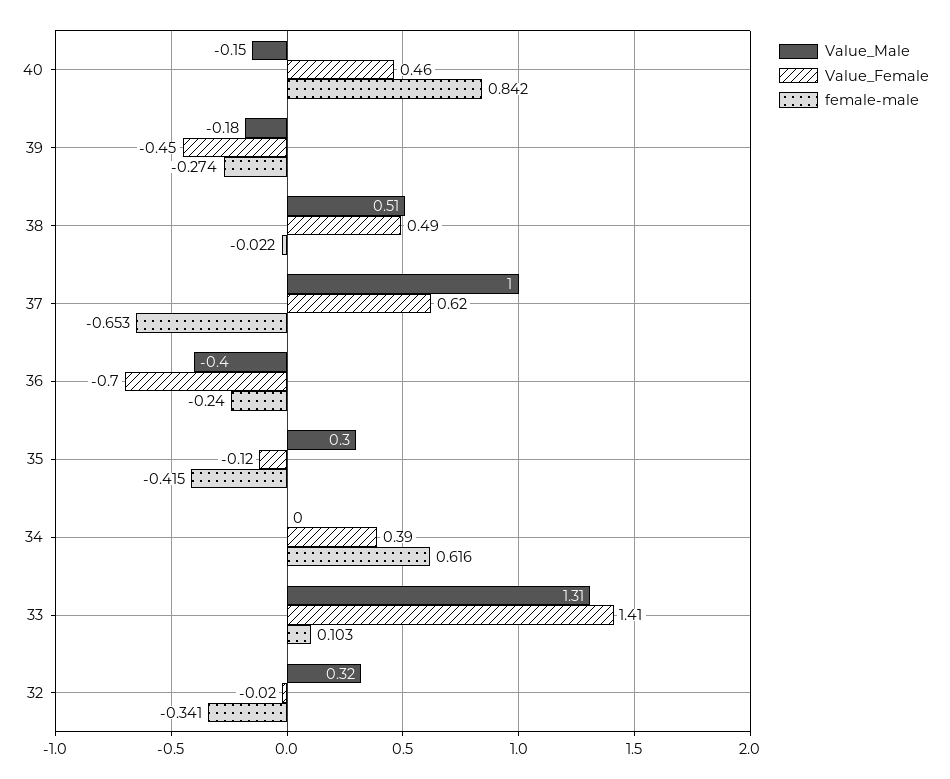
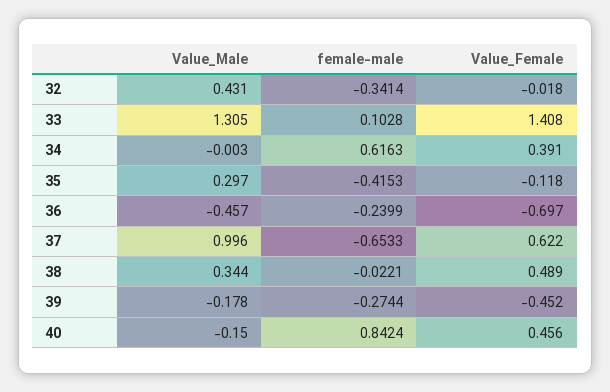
Value_Male, 38: 0.51 -> 0.344
Value_Male, 36: -0.4 -> -0.457
Value_Male, 32: 0.32 -> 0.431

